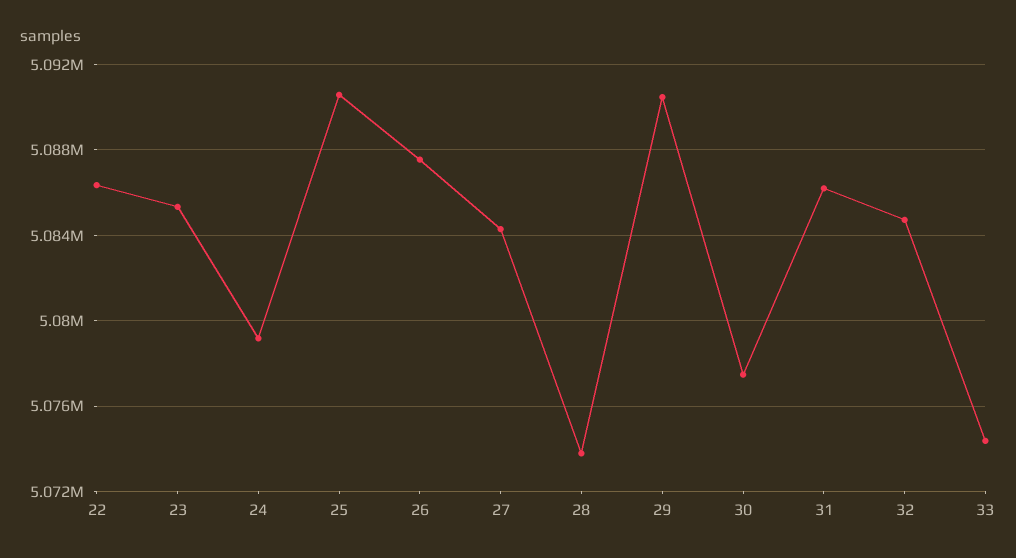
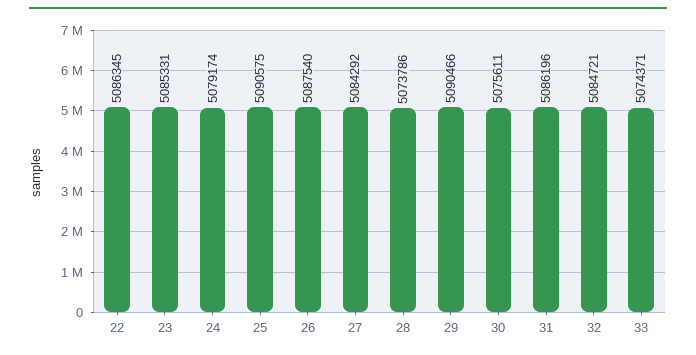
30: 5077500 -> 5075611

